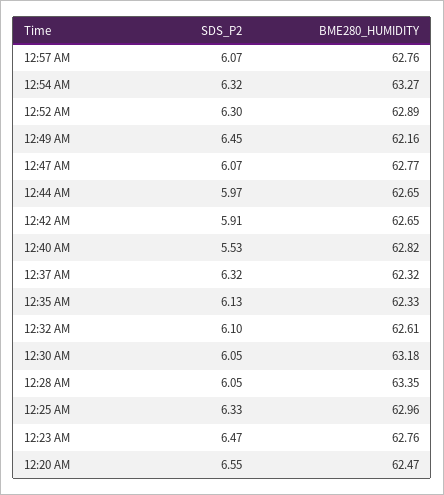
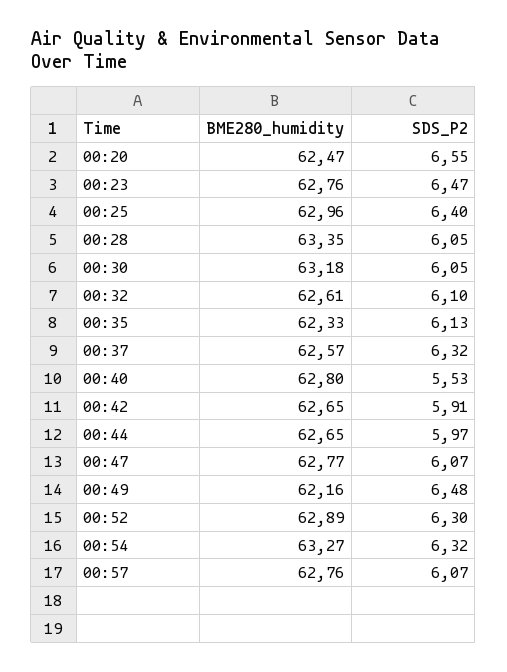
SDS_P2, 12:49 AM: 6.45 -> 6.48
BME280_HUMIDITY, 12:40 AM: 62.82 -> 62.8
BME280_HUMIDITY, 12:37 AM: 62.32 -> 62.57
SDS_P2, 12:25 AM: 6.33 -> 6.4

